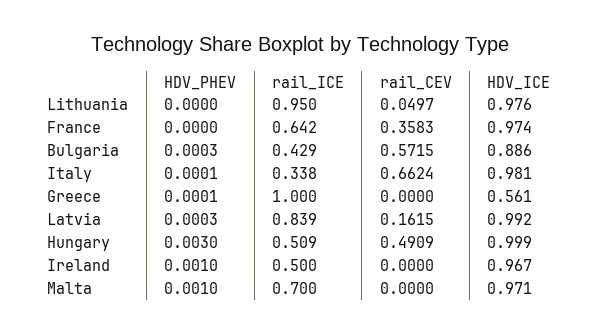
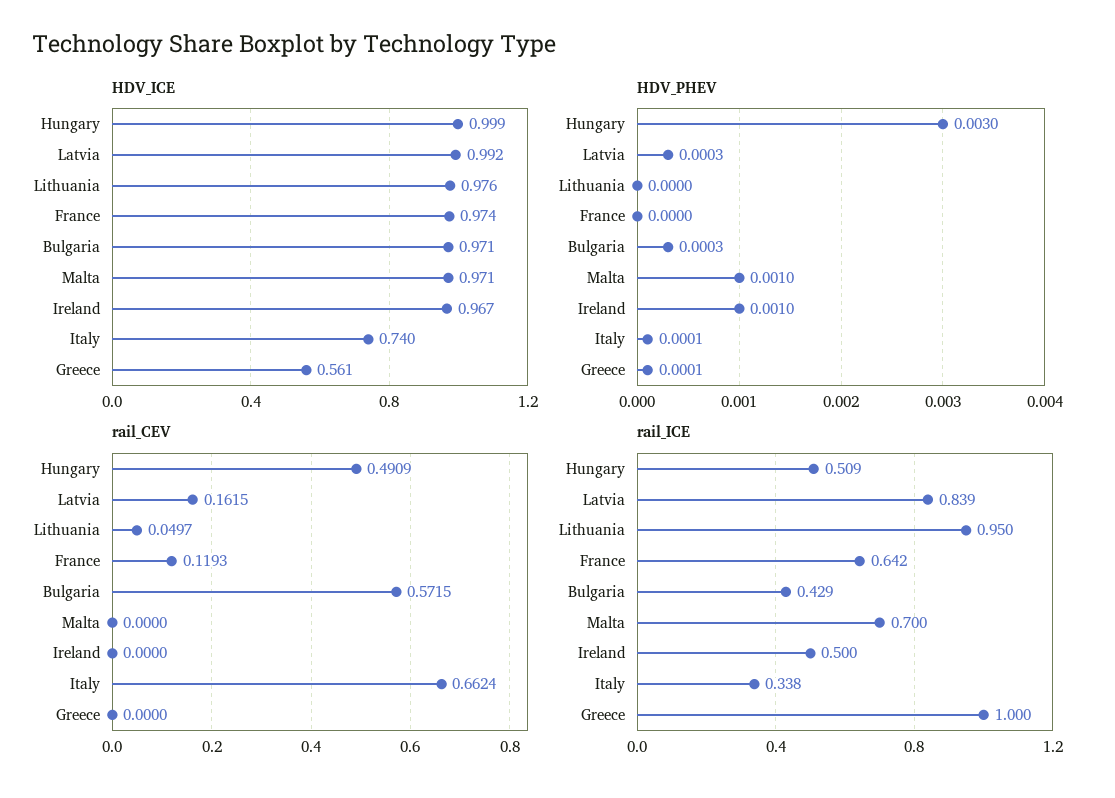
rail_CEV, France: 0.3583 -> 0.1193
HDV_ICE, Bulgaria: 0.886 -> 0.971
HDV_ICE, Italy: 0.981 -> 0.74

